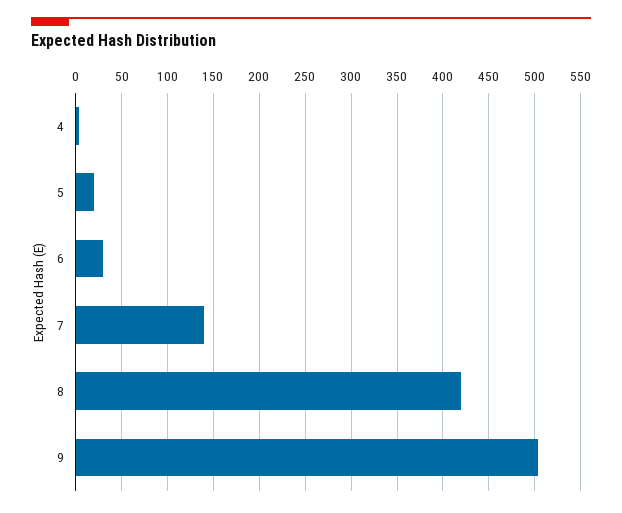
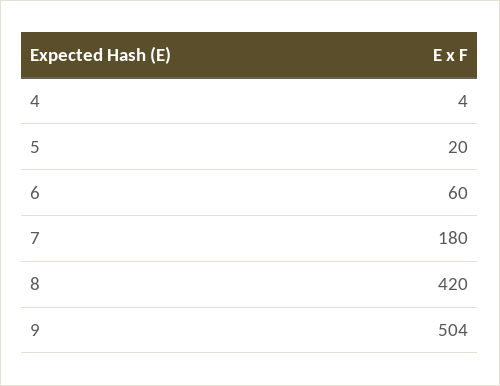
6: 30 -> 60
7: 140 -> 180

